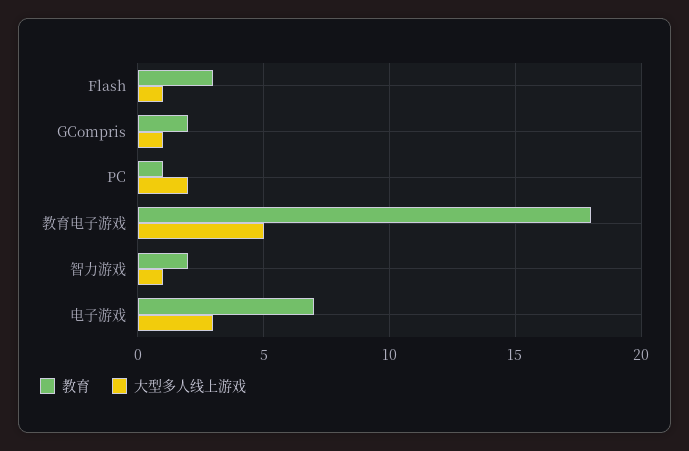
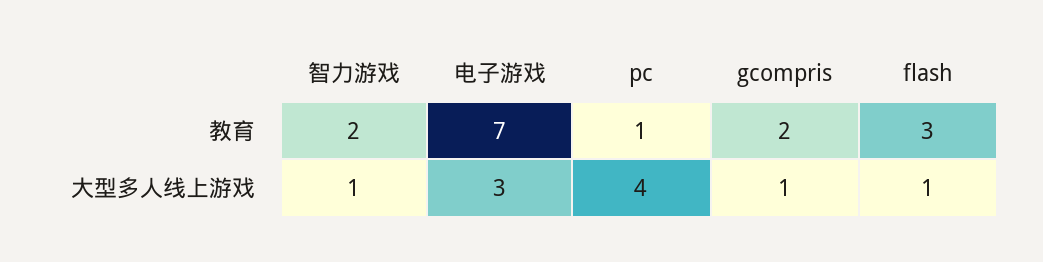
大型多人线上游戏, PC: 2 -> 4
教育, 教育电子游戏: 18 -> none
大型多人线上游戏, 教育电子游戏: 5 -> none

